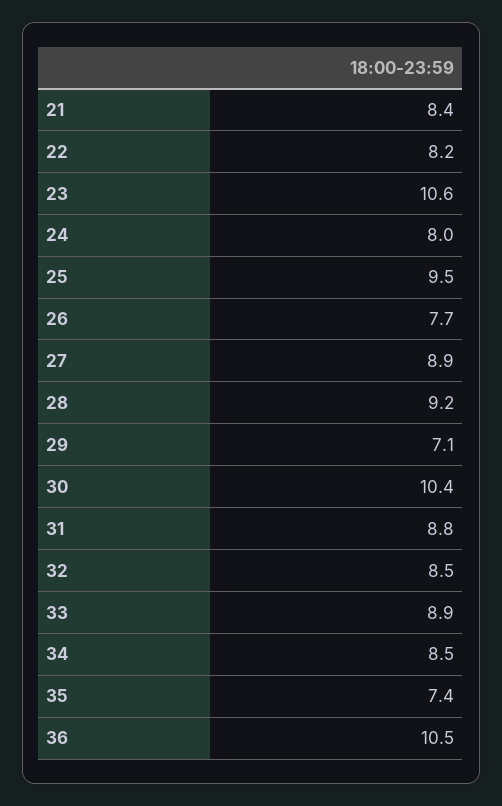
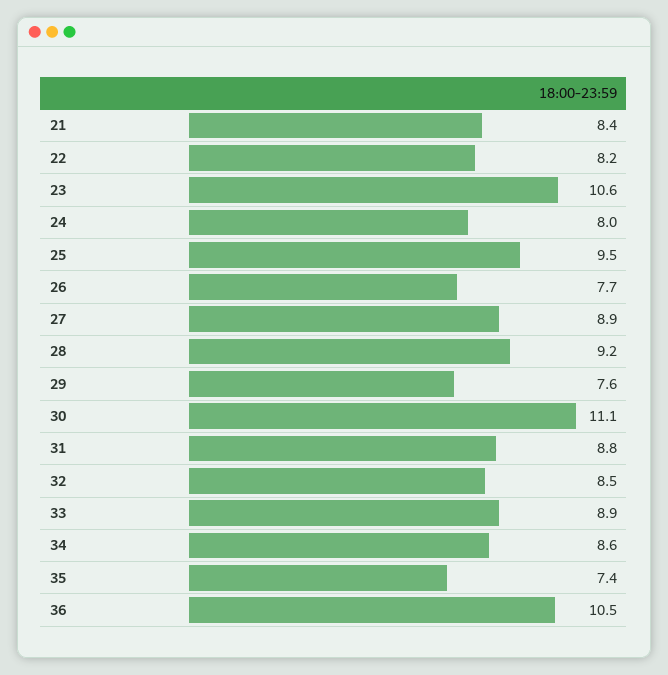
29: 7.1 -> 7.6
30: 10.4 -> 11.1
34: 8.5 -> 8.6

